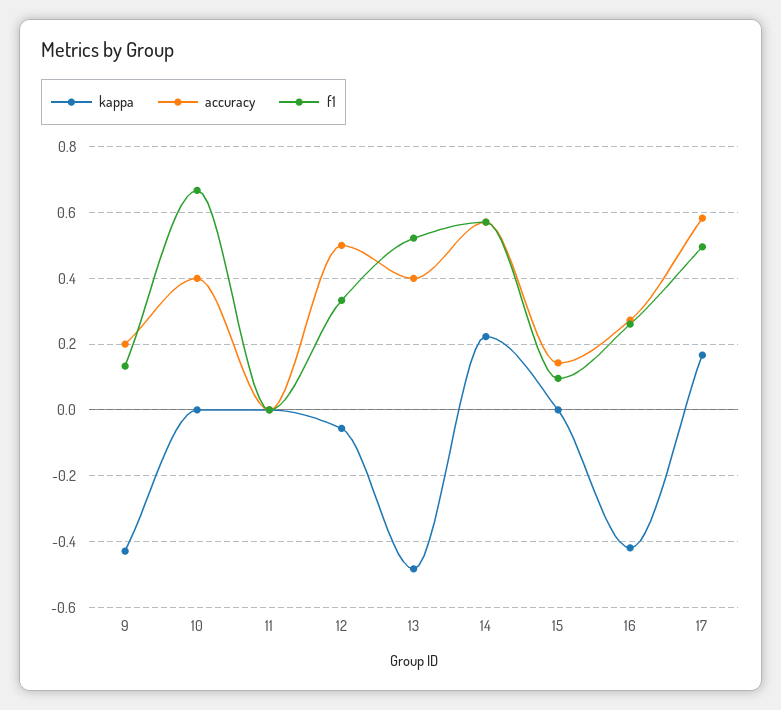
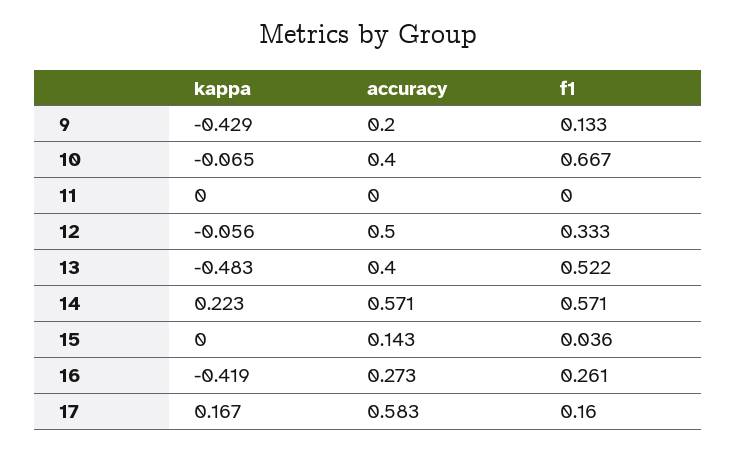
kappa, 10: 0 -> -0.065
f1, 15: 0.1 -> 0.036
f1, 17: 0.5 -> 0.16

